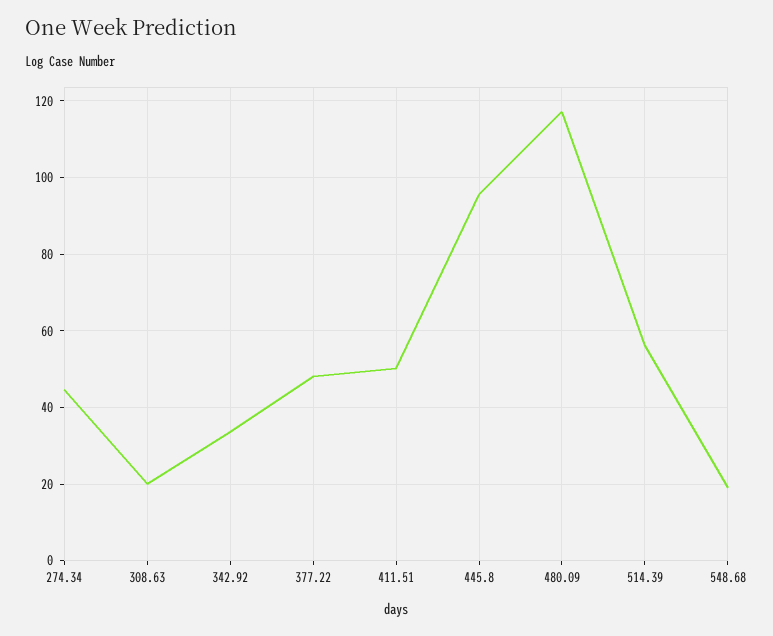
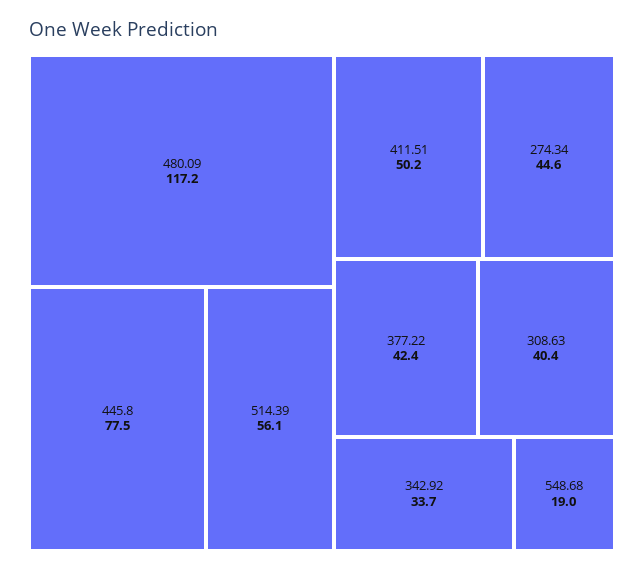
308.63: 20 -> 40.4
377.22: 48 -> 42.4
445.8: 96 -> 77.5

